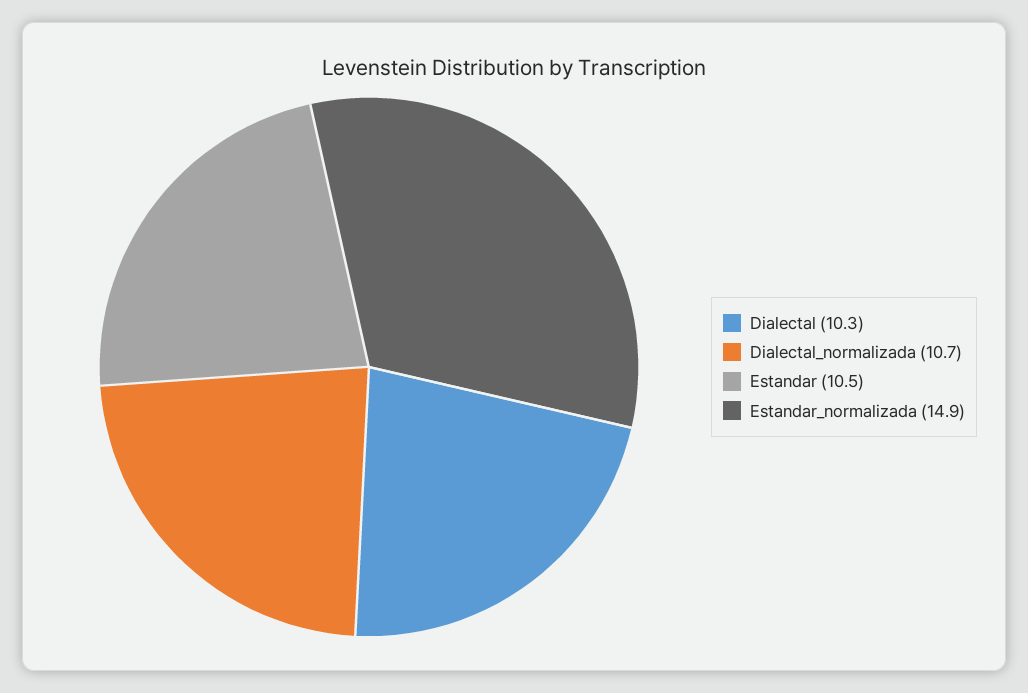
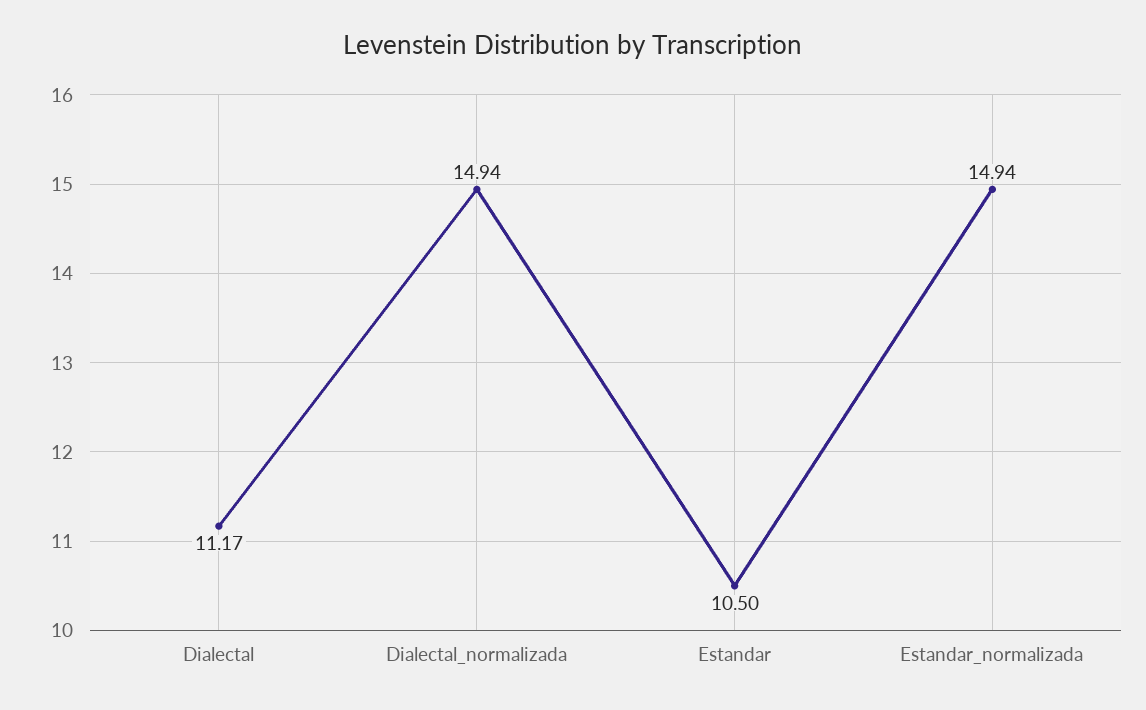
Dialectal: 10.3 -> 11.17
Dialectal_normalizada: 10.7 -> 14.94

